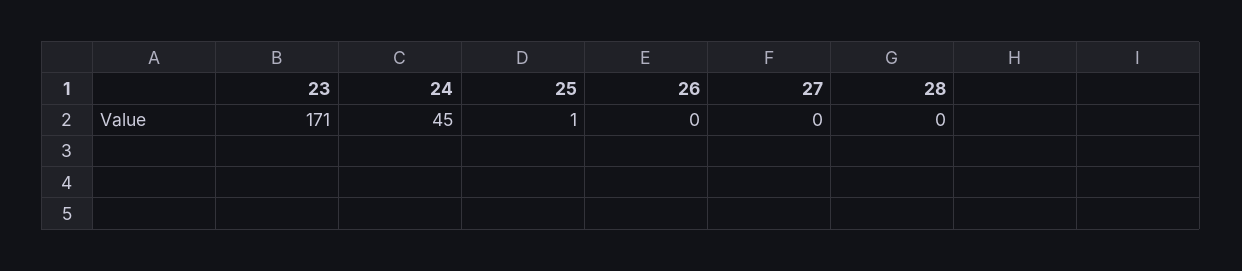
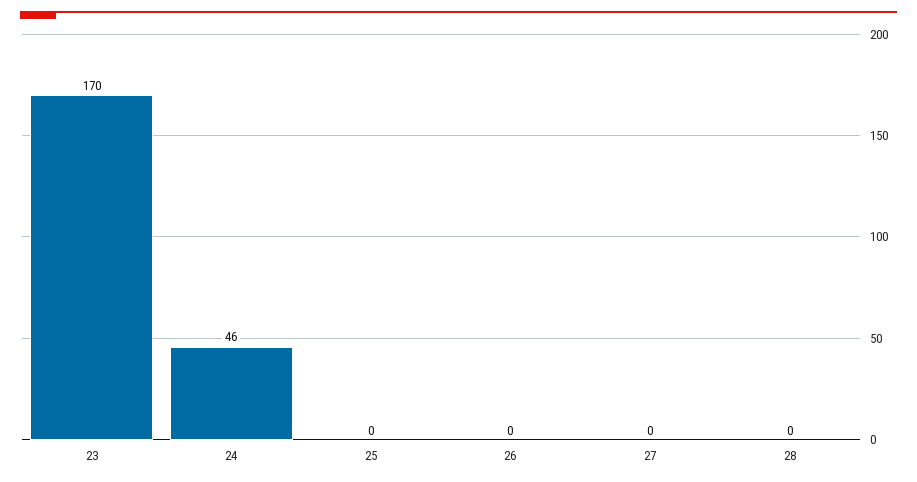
23: 171 -> 170
24: 45 -> 46
25: 1 -> 0

